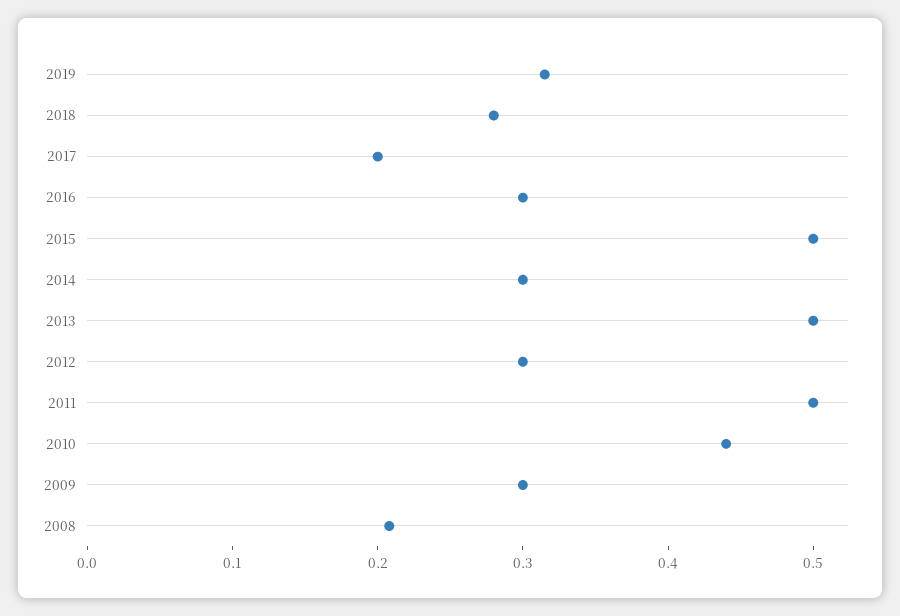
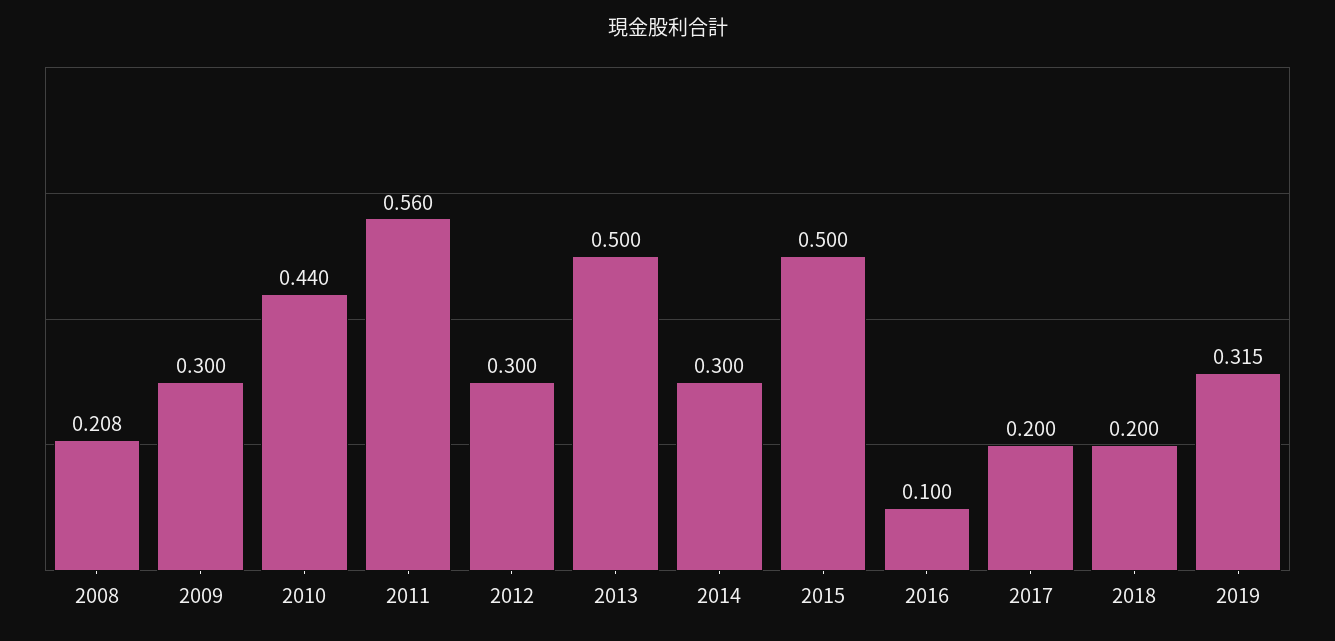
2018: 0.28 -> 0.2
2016: 0.3 -> 0.1
2011: 0.5 -> 0.56

